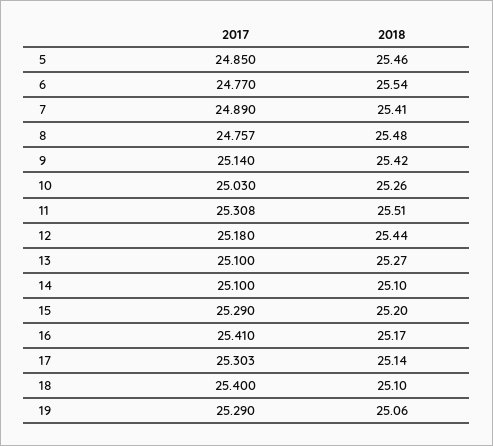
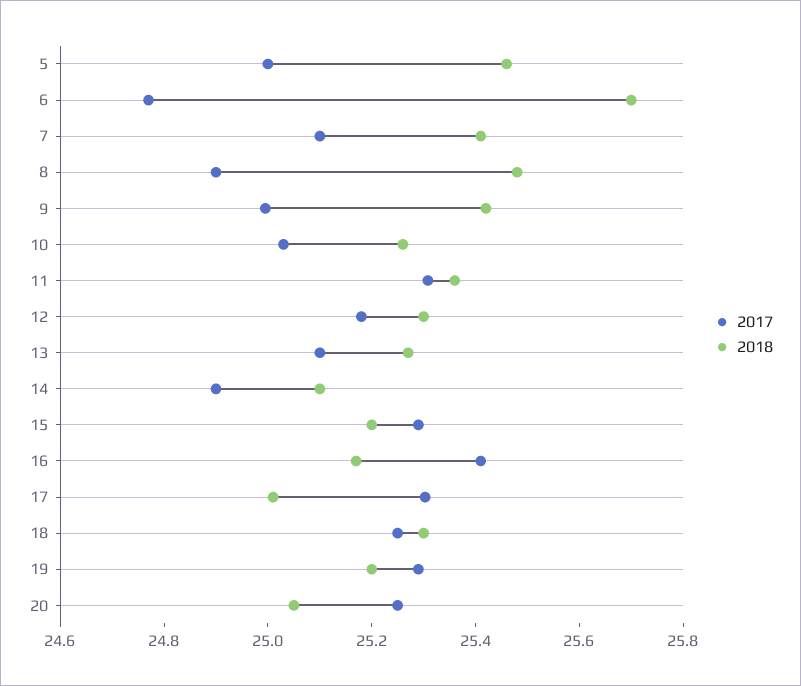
2017, 5: 24.85 -> 25
2018, 6: 25.54 -> 25.7
2017, 7: 24.89 -> 25.1
2017, 8: 24.757 -> 24.9
2017, 9: 25.14 -> 25
2018, 11: 25.51 -> 25.35
2018, 12: 25.44 -> 25.3
2017, 14: 25.1 -> 24.9
2018, 17: 25.14 -> 25
2017, 18: 25.4 -> 25.25
2018, 18: 25.1 -> 25.3
2018, 19: 25.06 -> 25.2
2017, 20: none -> 25.25
2018, 20: none -> 25.05

